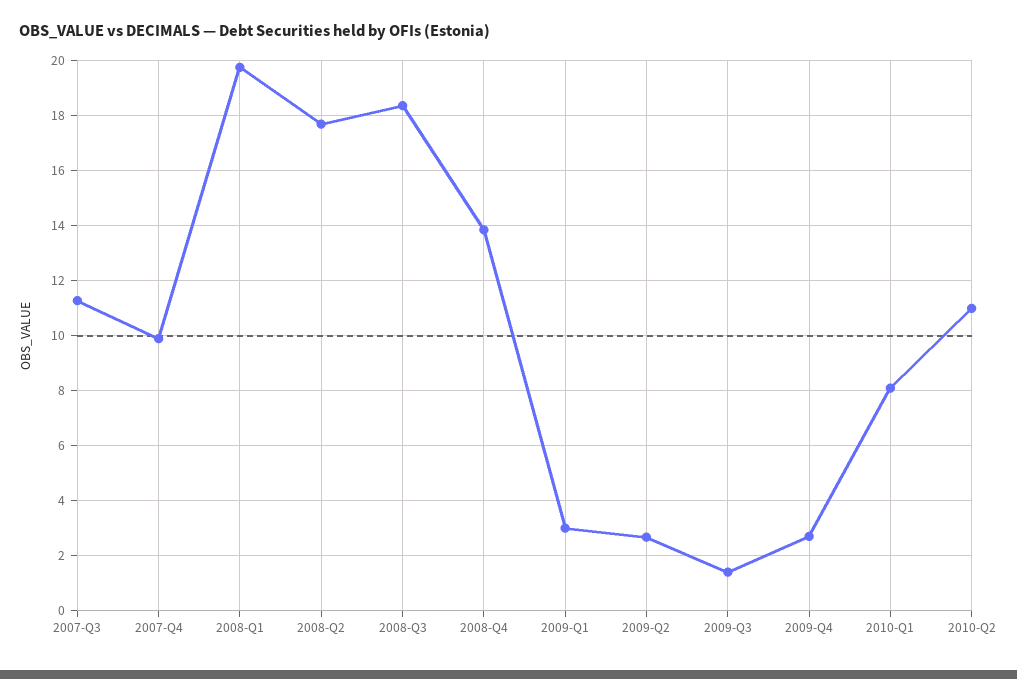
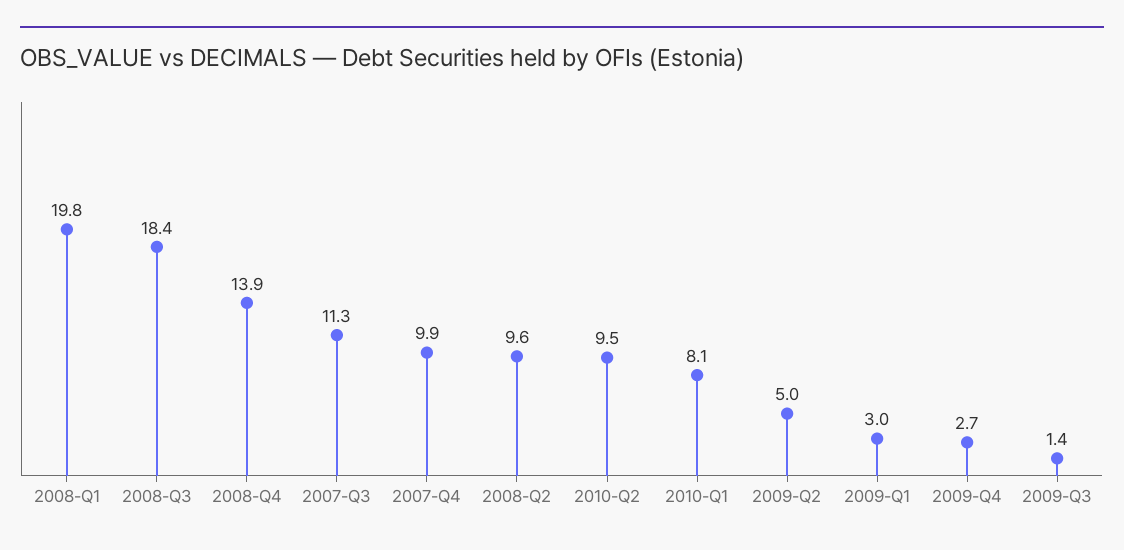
2008-Q2: 17.75 -> 9.6
2009-Q2: 2.75 -> 5
2010-Q2: 11 -> 9.5

